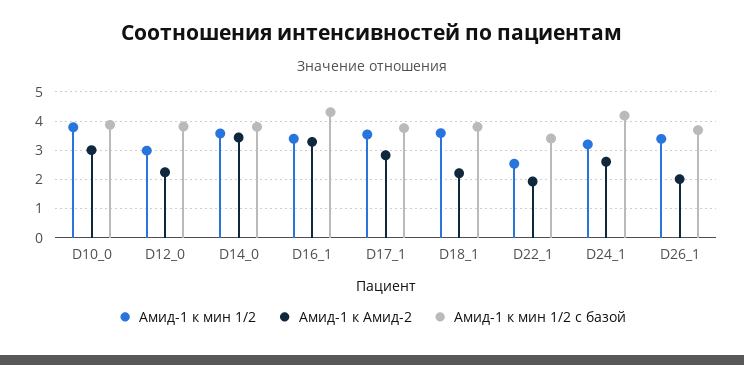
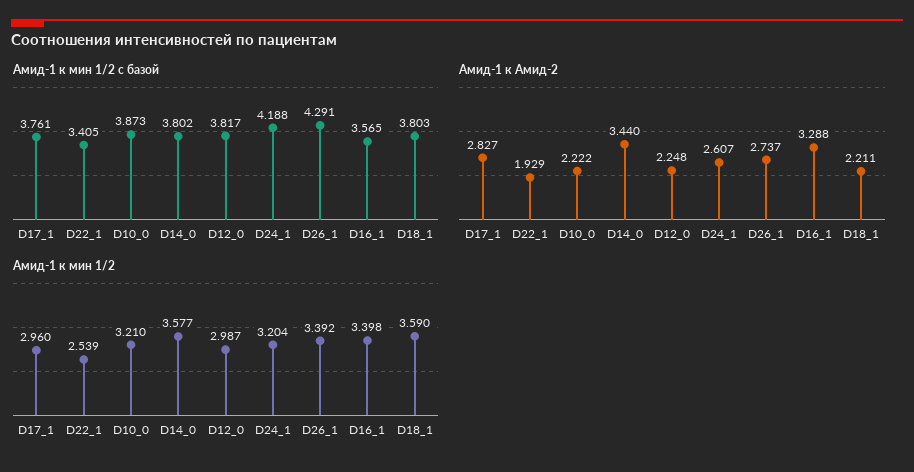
Амид-1 к мин 1/2, D10_0: 3.75 -> 3.21
Амид-1 к Амид-2, D10_0: 3 -> 2.222
Амид-1 к мин 1/2 с базой, D16_1: 4.25 -> 3.565
Амид-1 к мин 1/2, D17_1: 3.5 -> 2.96
Амид-1 к Амид-2, D26_1: 2 -> 2.737
Амид-1 к мин 1/2 с базой, D26_1: 3.75 -> 4.291

